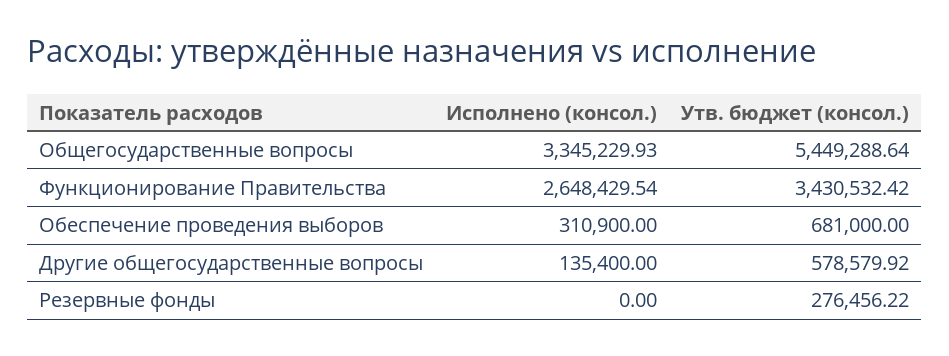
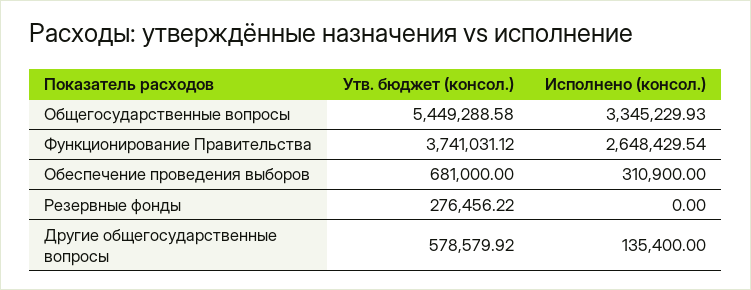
Утв. бюджет (консол.), Общегосударственные вопросы: 5449288.64 -> 5449288.58
Утв. бюджет (консол.), Функционирование Правительства: 3430532.42 -> 3741031.12

